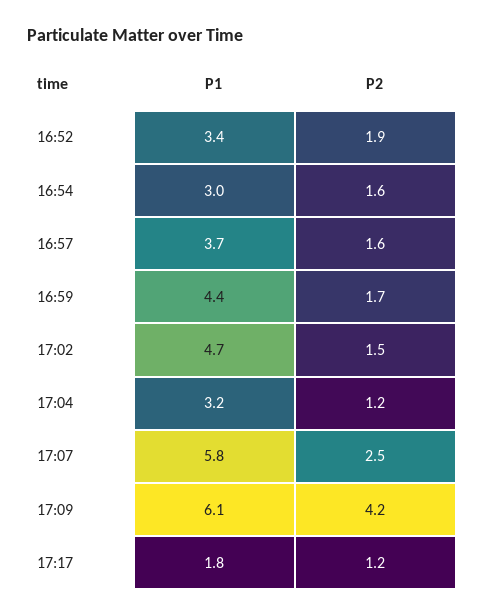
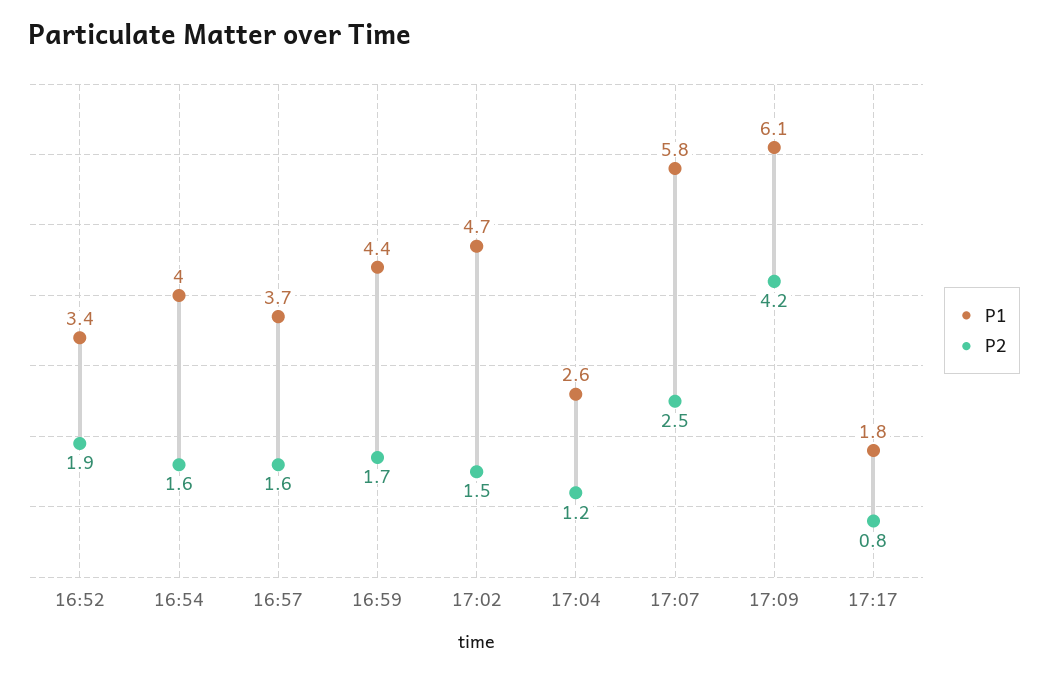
P1, 16:54: 3 -> 4
P1, 17:04: 3.2 -> 2.6
P2, 17:17: 1.2 -> 0.8

